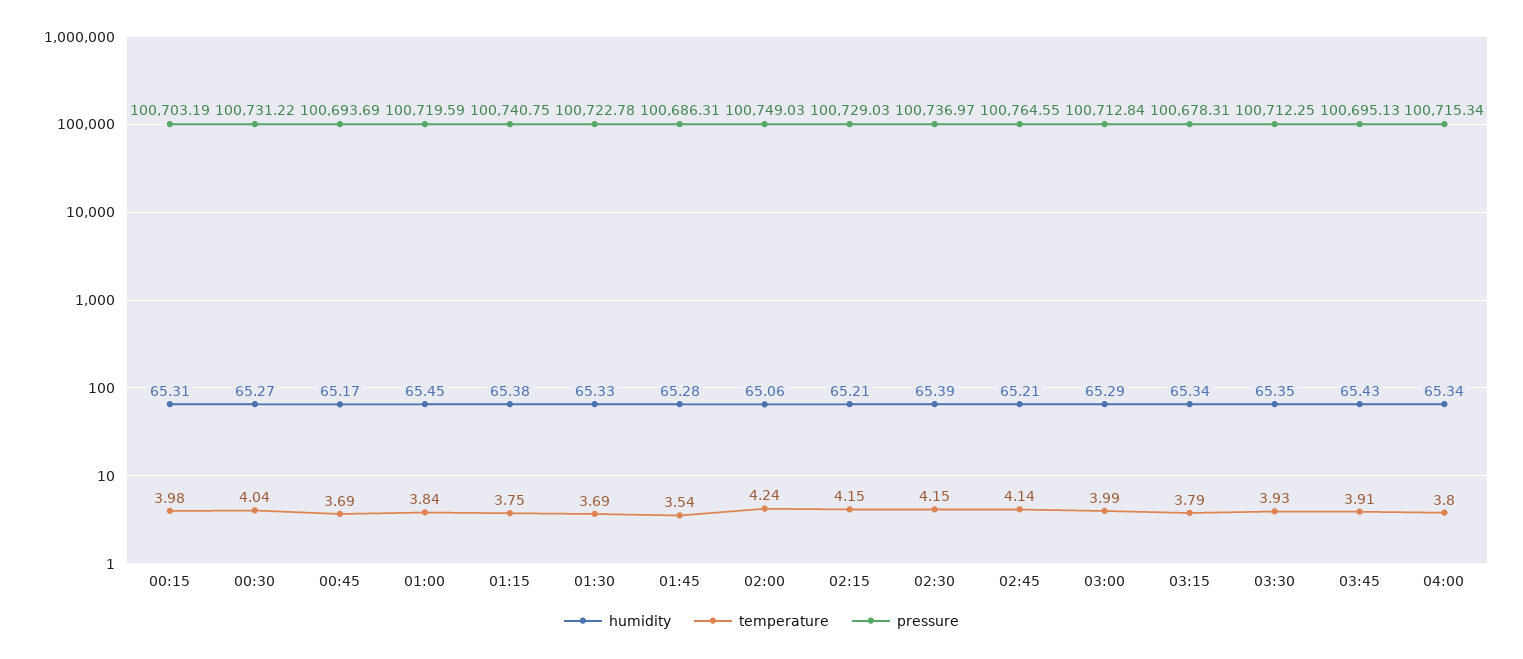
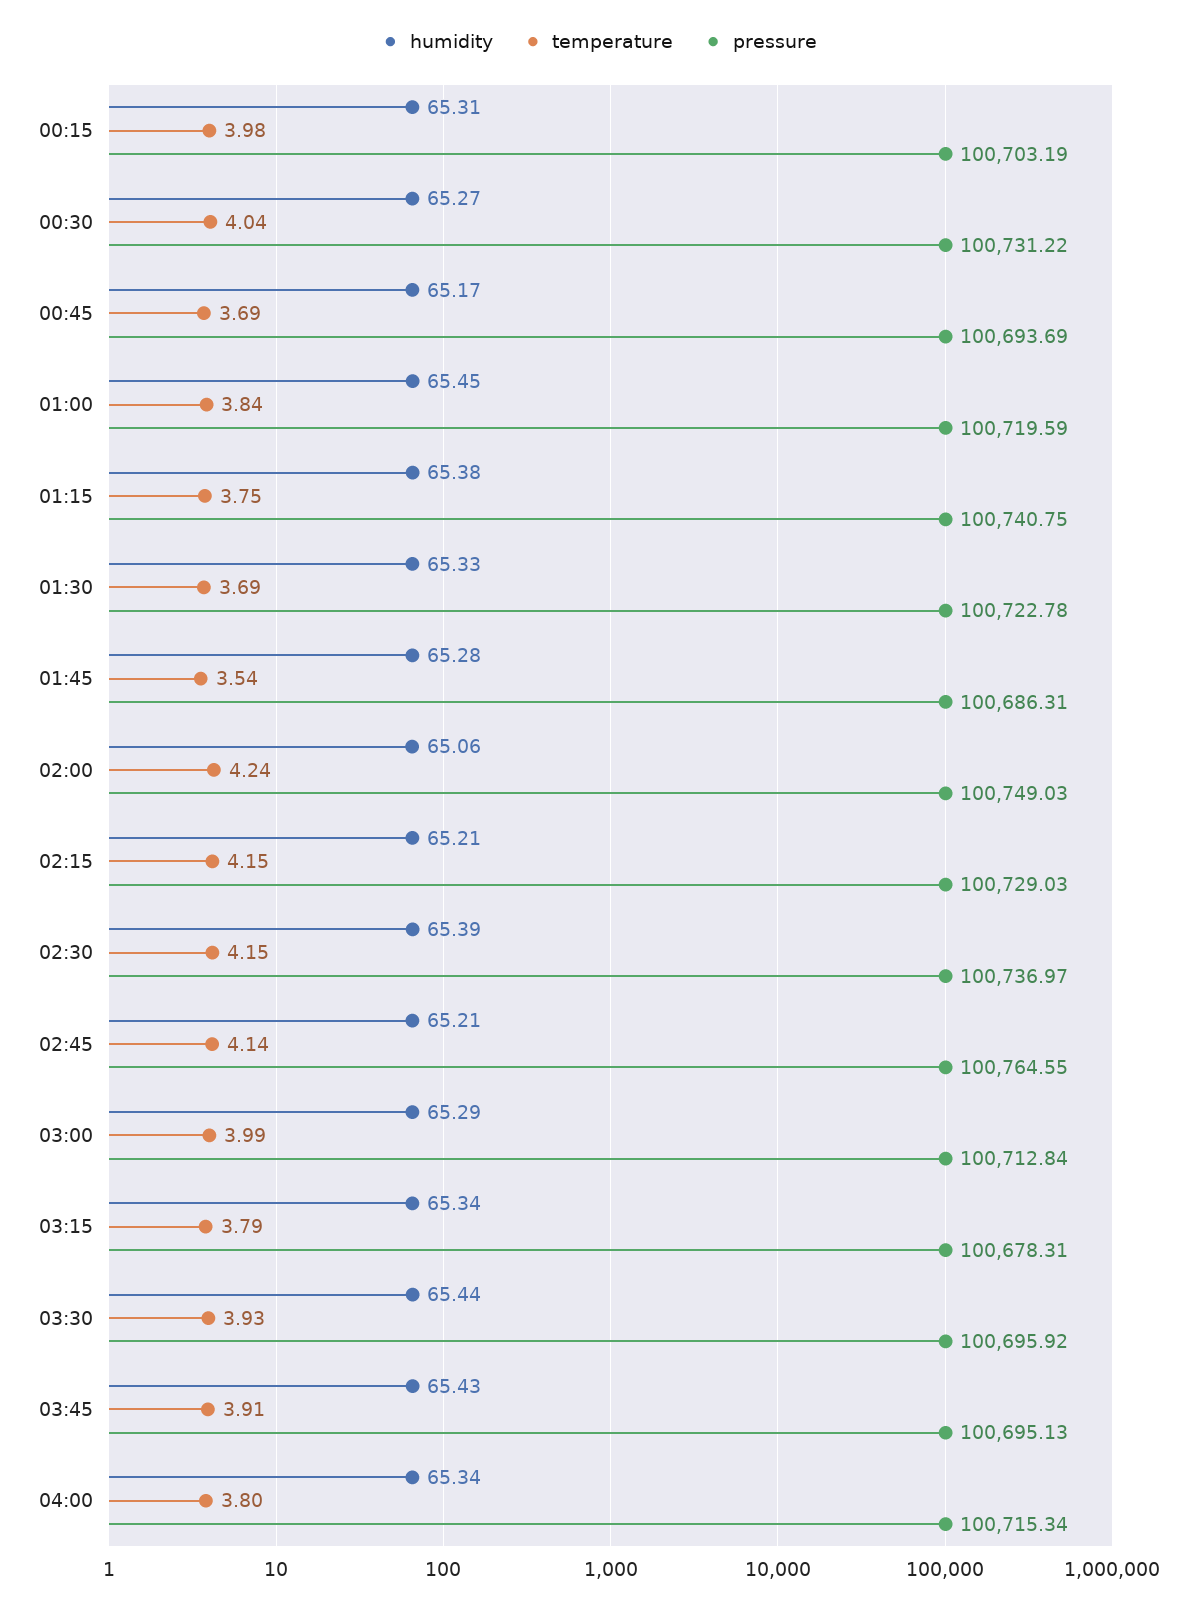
humidity, 03:30: 65.35 -> 65.44
pressure, 03:30: 100712.25 -> 100695.92

